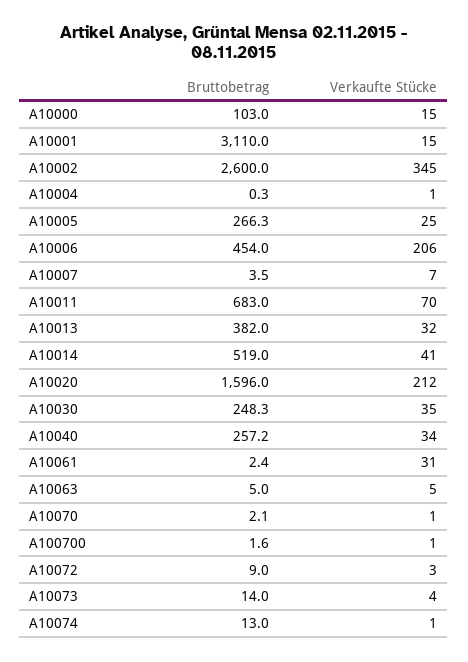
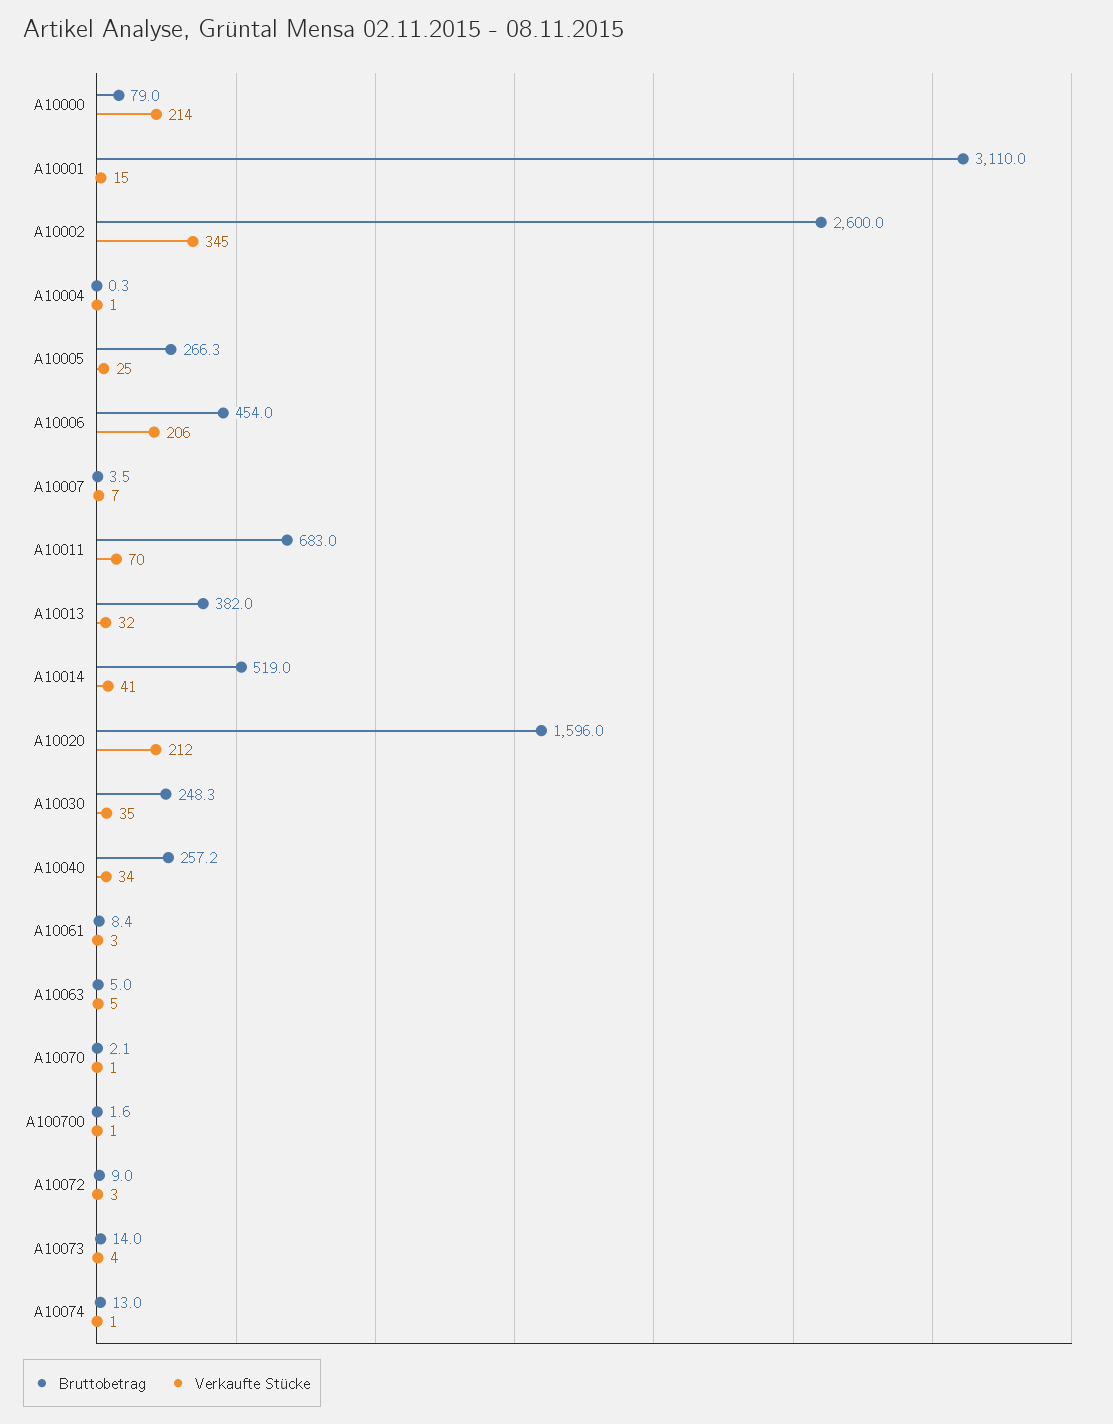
Bruttobetrag, A10000: 103 -> 79
Verkaufte Stücke, A10000: 15 -> 214
Bruttobetrag, A10061: 2.4 -> 8.4
Verkaufte Stücke, A10061: 31 -> 3

